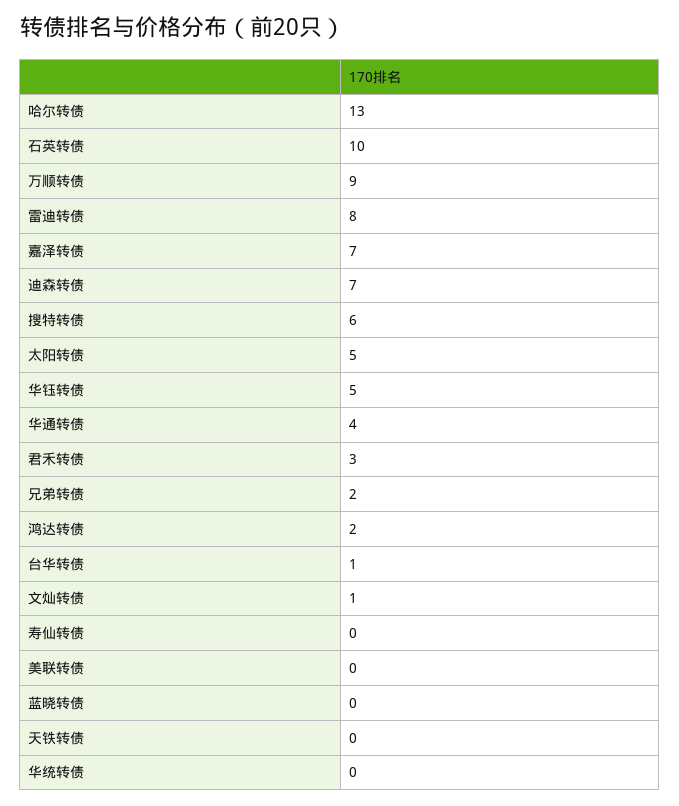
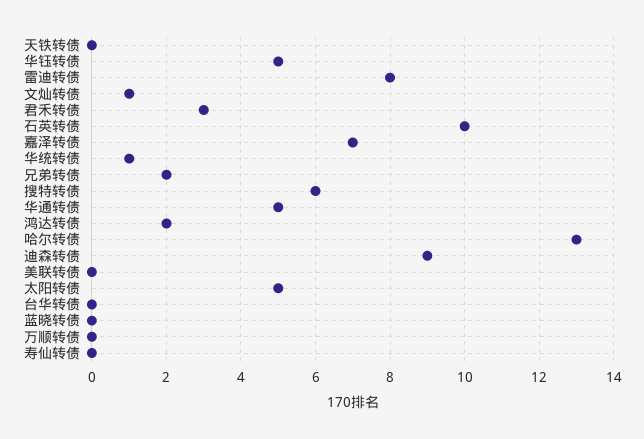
万顺转债: 9 -> 0
迪森转债: 7 -> 9
华通转债: 4 -> 5
台华转债: 1 -> 0
华统转债: 0 -> 1

